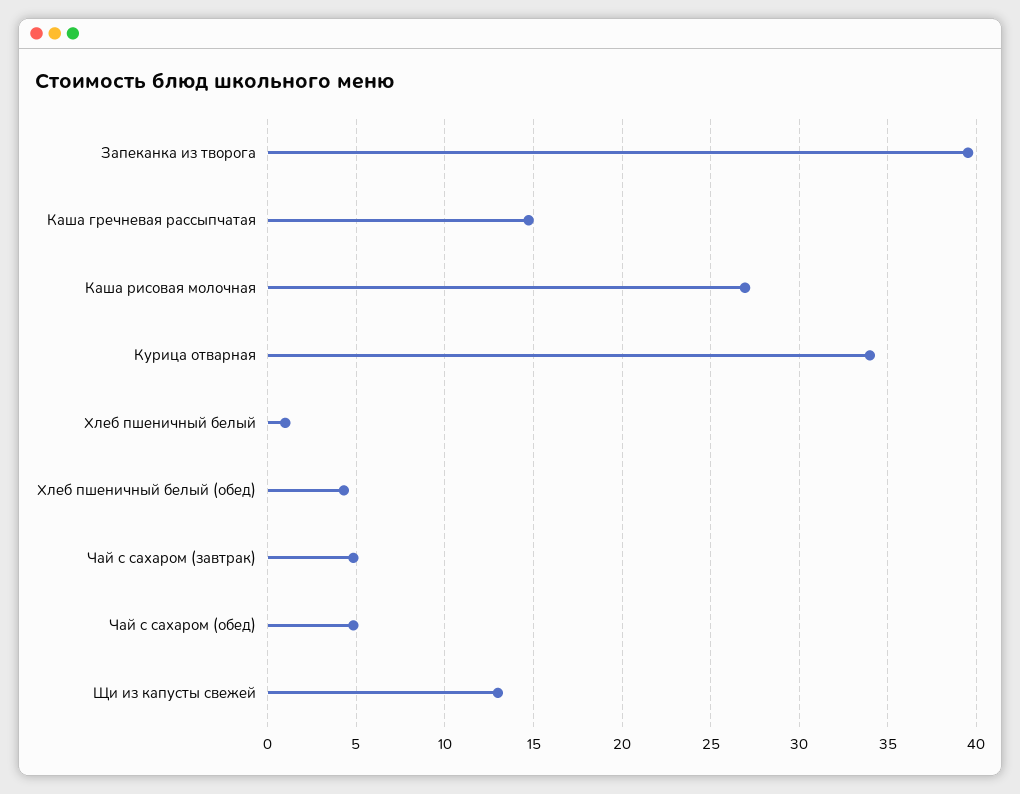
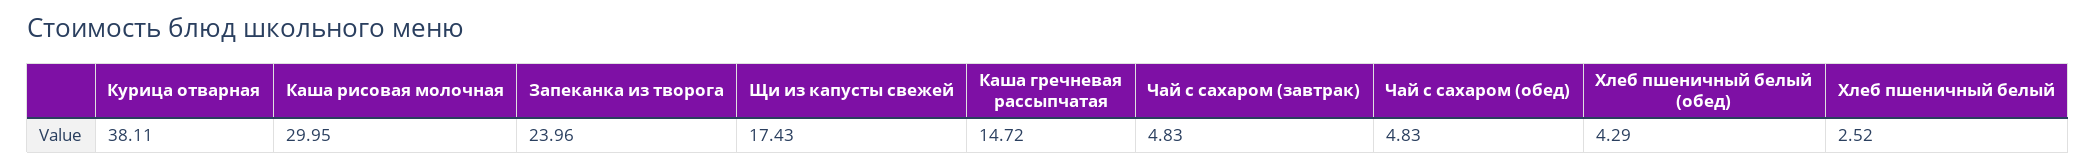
Запеканка из творога: 39.5 -> 23.96
Каша рисовая молочная: 27 -> 29.95
Курица отварная: 34 -> 38.11
Хлеб пшеничный белый: 1 -> 2.52
Щи из капусты свежей: 13 -> 17.43

